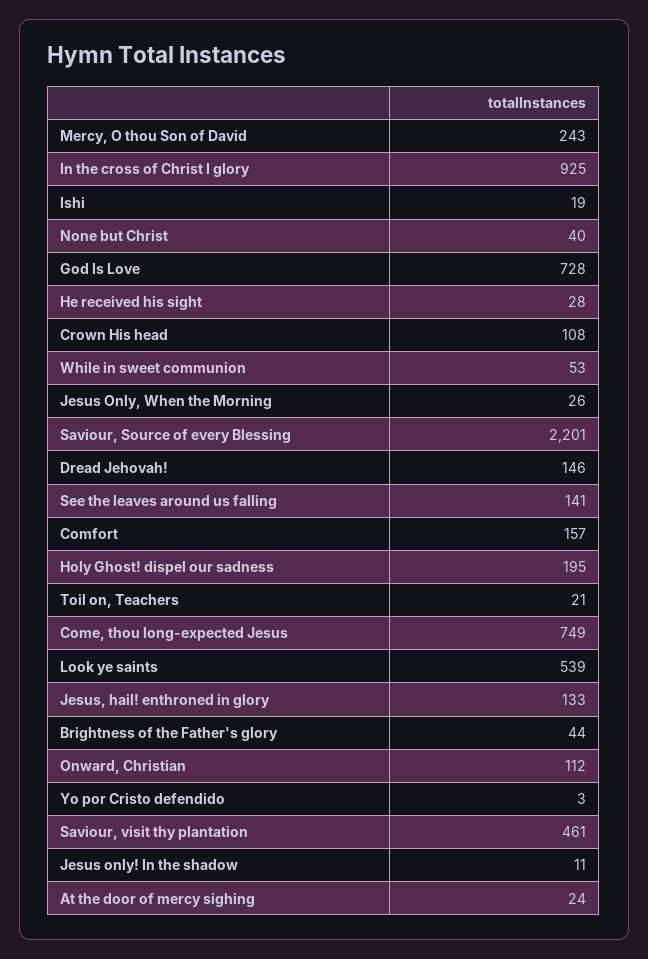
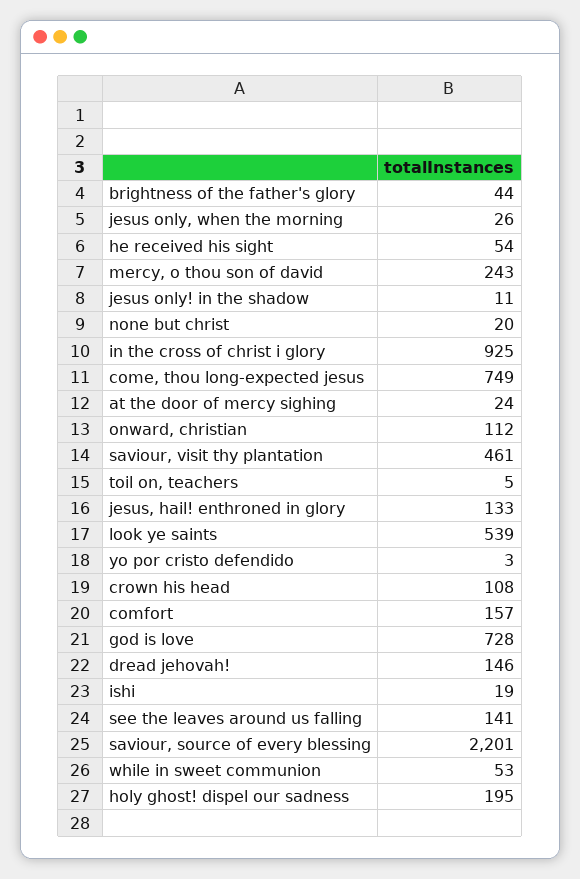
None but Christ: 40 -> 20
He received his sight: 28 -> 54
Toil on, Teachers: 21 -> 5

